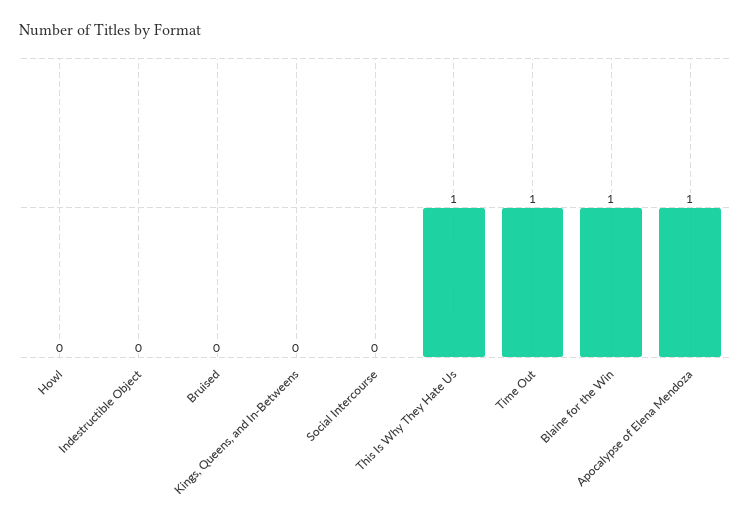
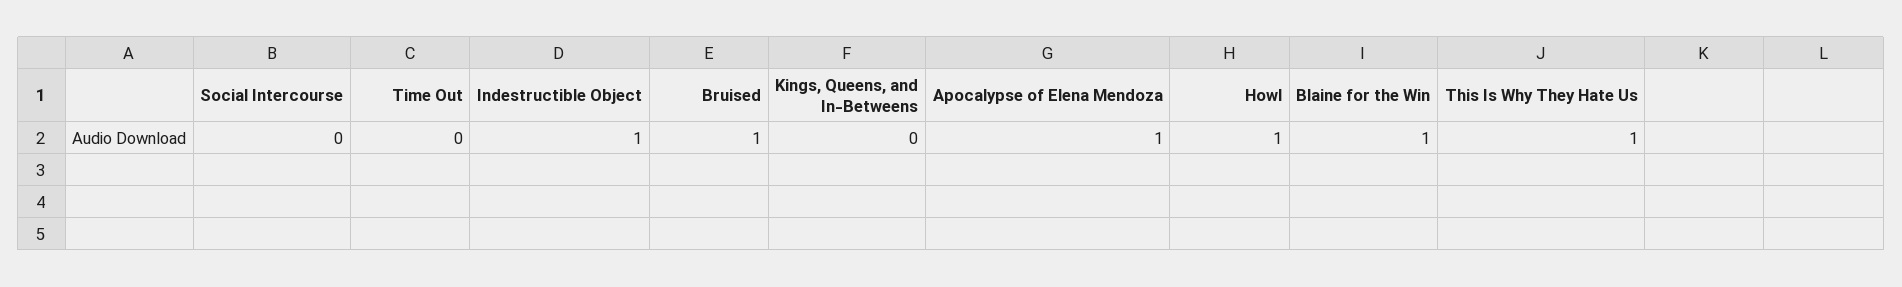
Howl: 0 -> 1
Indestructible Object: 0 -> 1
Bruised: 0 -> 1
Time Out: 1 -> 0

